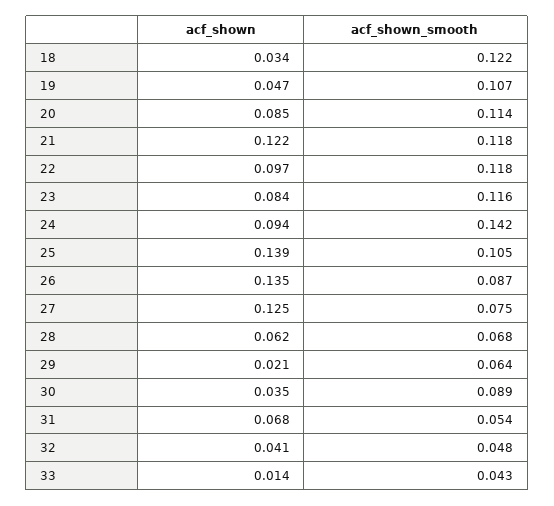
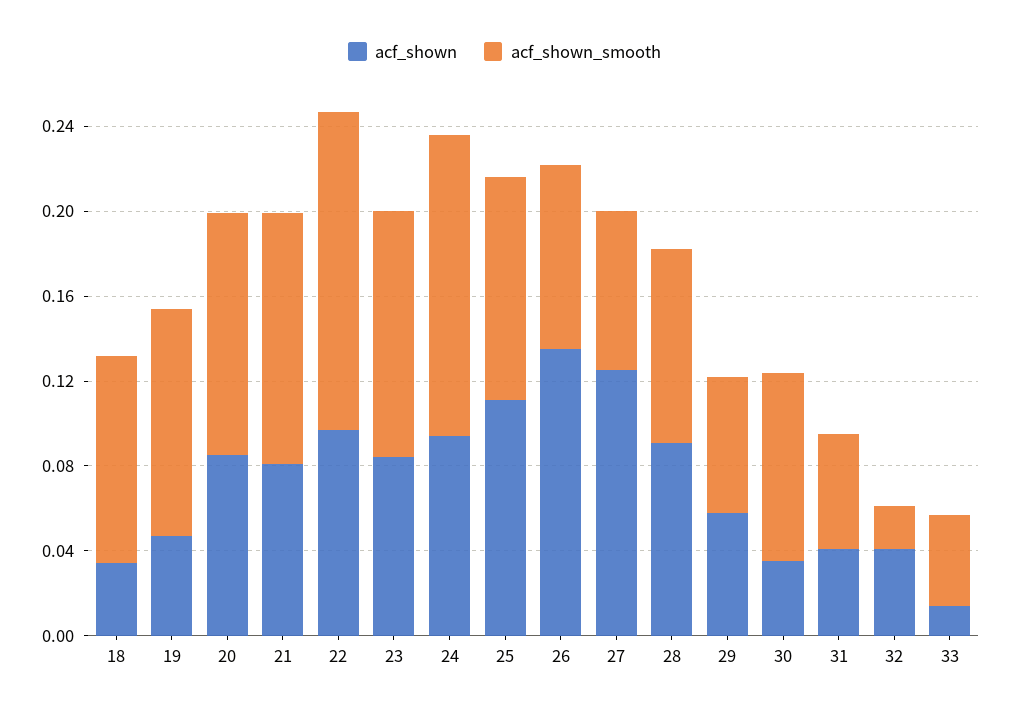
acf_shown_smooth, 18: 0.122 -> 0.1
acf_shown, 21: 0.122 -> 0.08
acf_shown_smooth, 22: 0.118 -> 0.15
acf_shown, 25: 0.139 -> 0.11
acf_shown, 28: 0.062 -> 0.09
acf_shown_smooth, 28: 0.068 -> 0.09
acf_shown, 29: 0.021 -> 0.06
acf_shown, 31: 0.068 -> 0.04
acf_shown_smooth, 32: 0.048 -> 0.02

